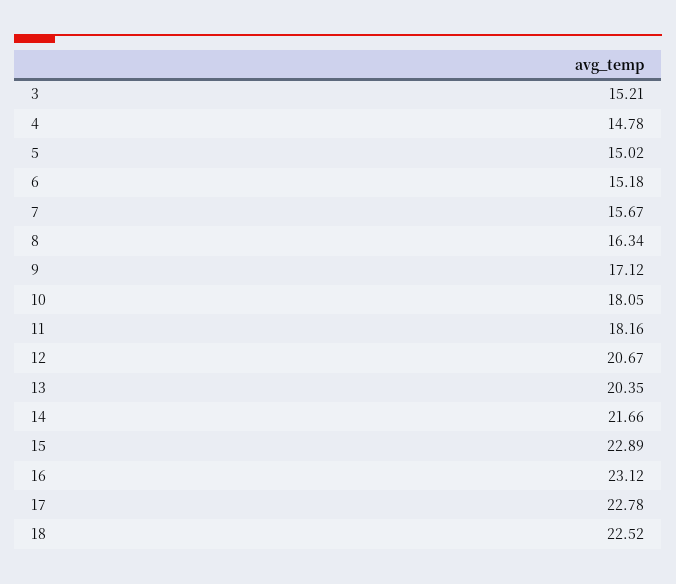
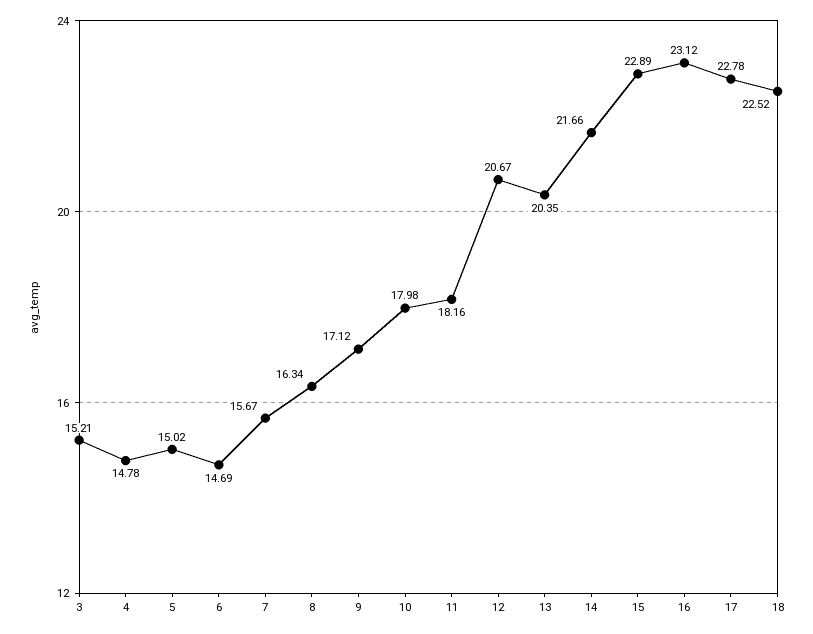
6: 15.18 -> 14.69
10: 18.05 -> 17.98

